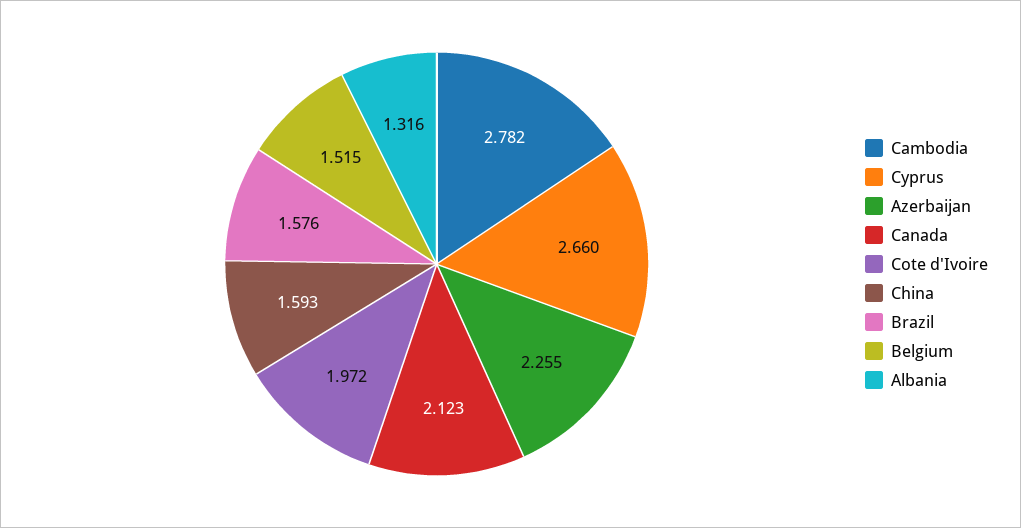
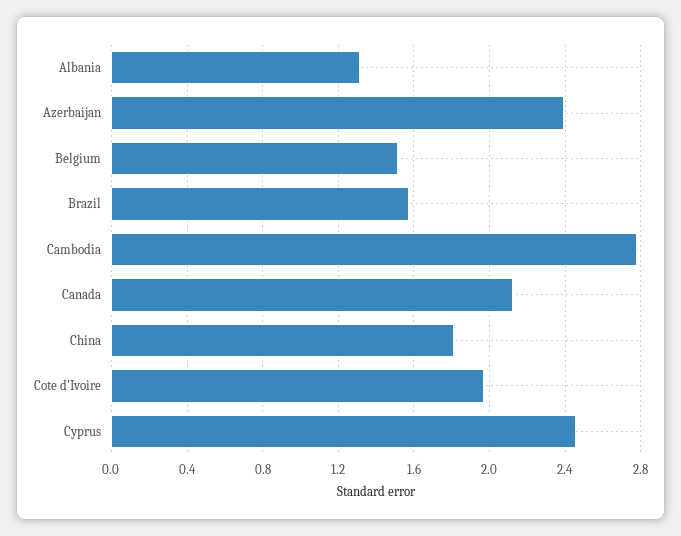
Cyprus: 2.66 -> 2.45
Azerbaijan: 2.255 -> 2.4
China: 1.593 -> 1.8

